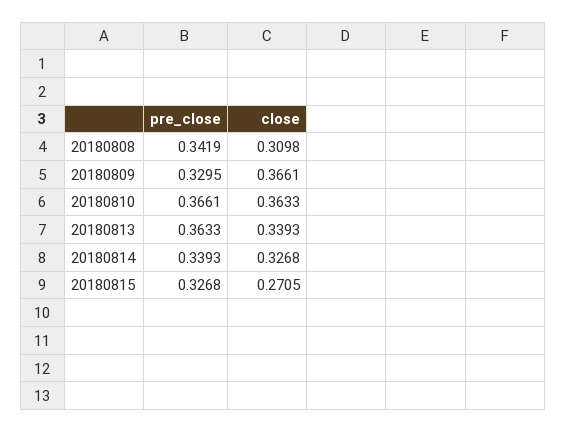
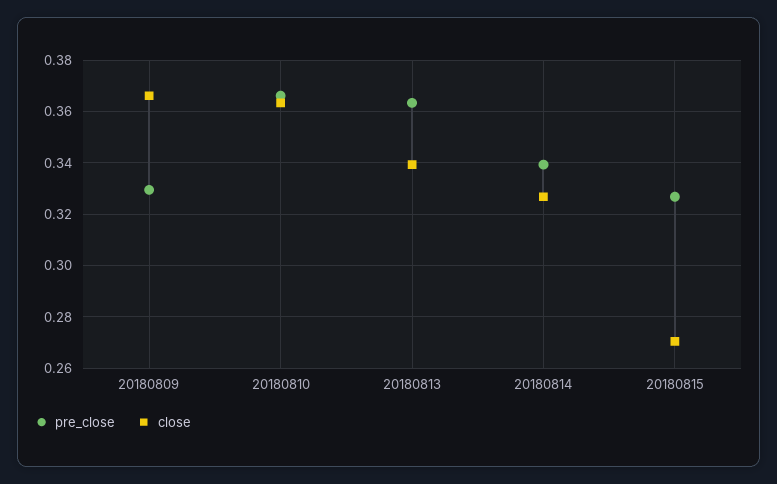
pre_close, 20180808: 0.3419 -> none
close, 20180808: 0.3098 -> none

